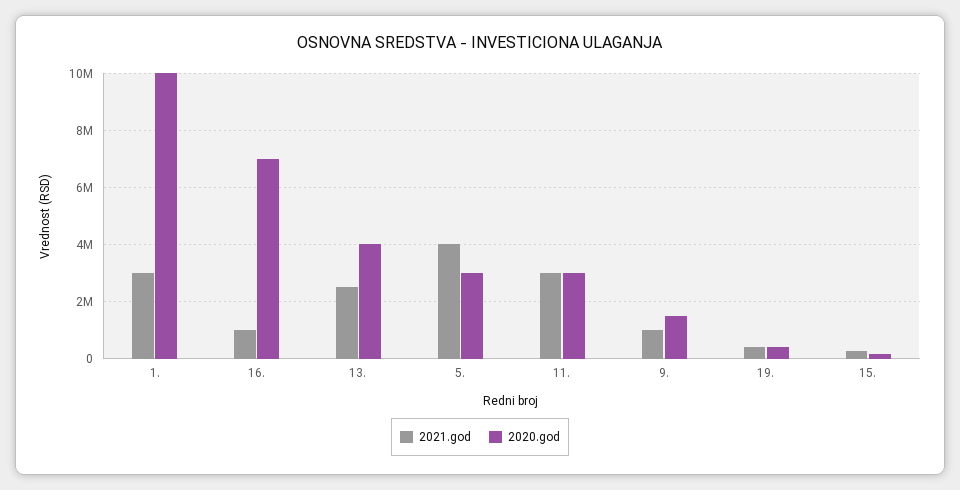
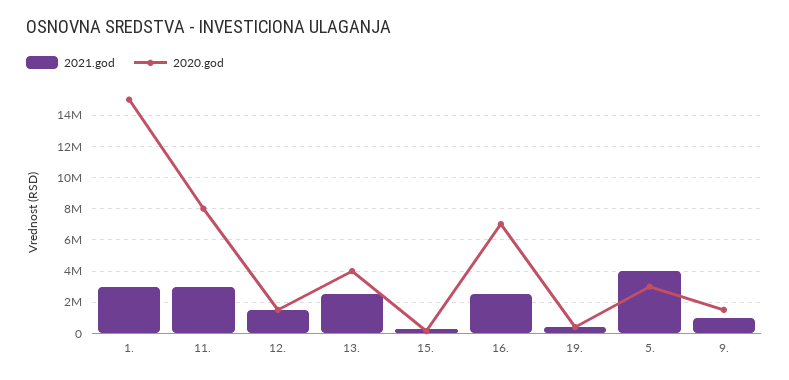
2020.god, 1.: 10000000 -> 15000000
2021.god, 16.: 1000000 -> 2500000
2020.god, 11.: 3000000 -> 8000000
2021.god, 12.: none -> 1500000
2020.god, 12.: none -> 1500000

